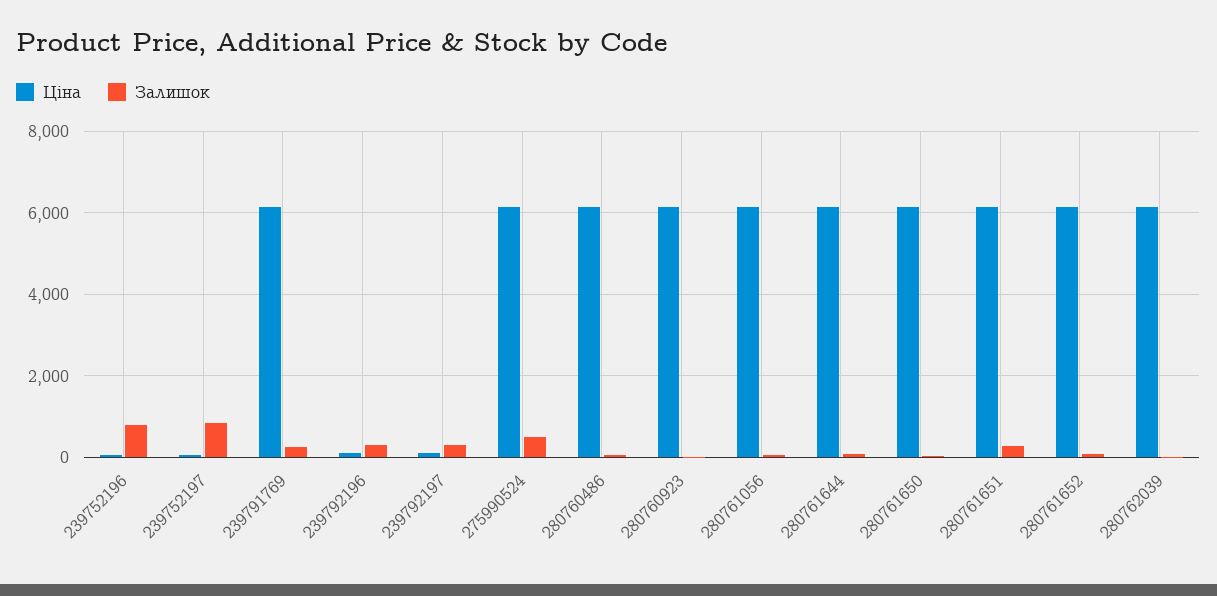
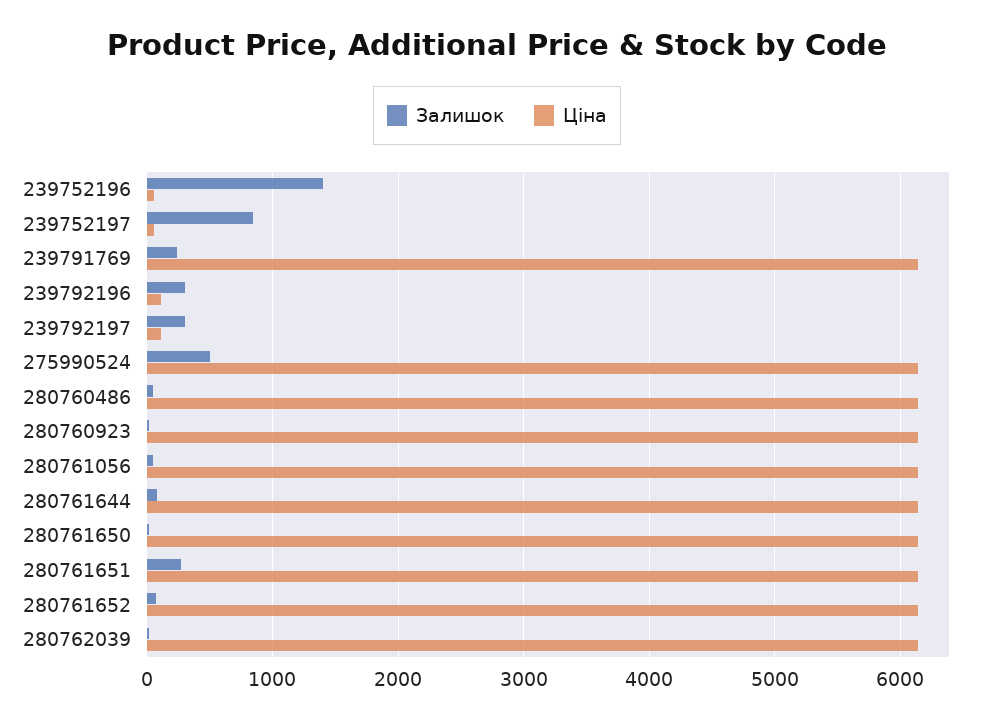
Залишок, 239752196: 800 -> 1400

